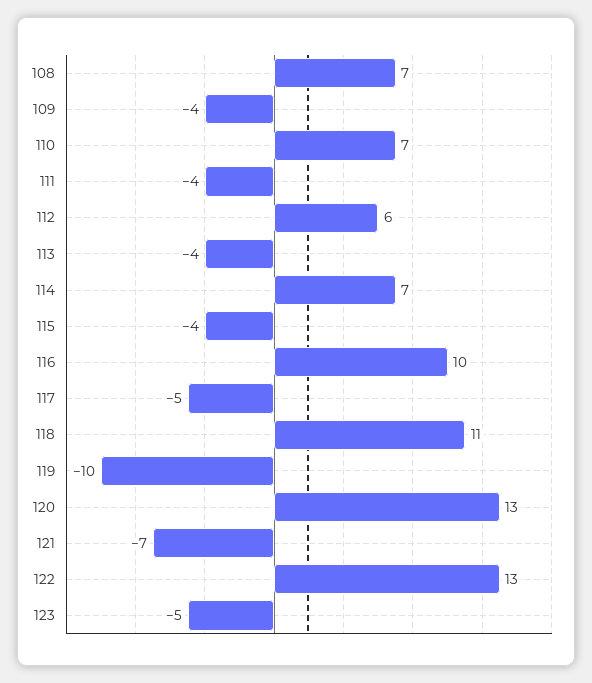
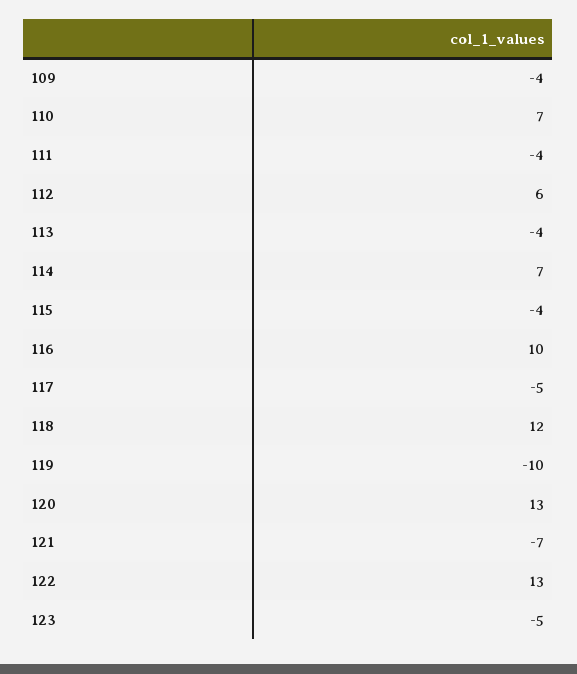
108: 7 -> none
118: 11 -> 12

